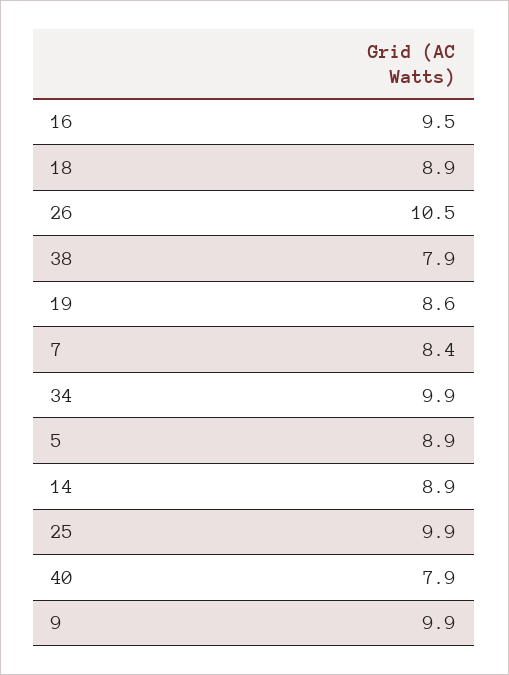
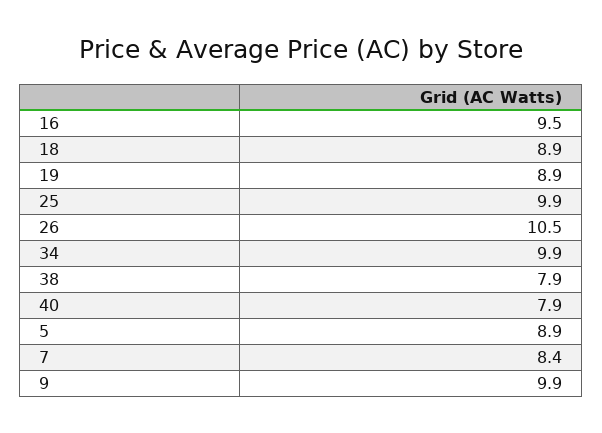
19: 8.6 -> 8.9
14: 8.9 -> none

